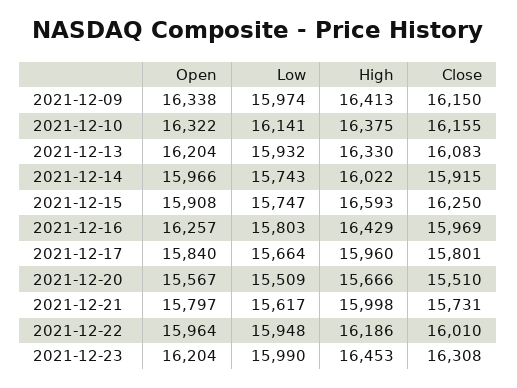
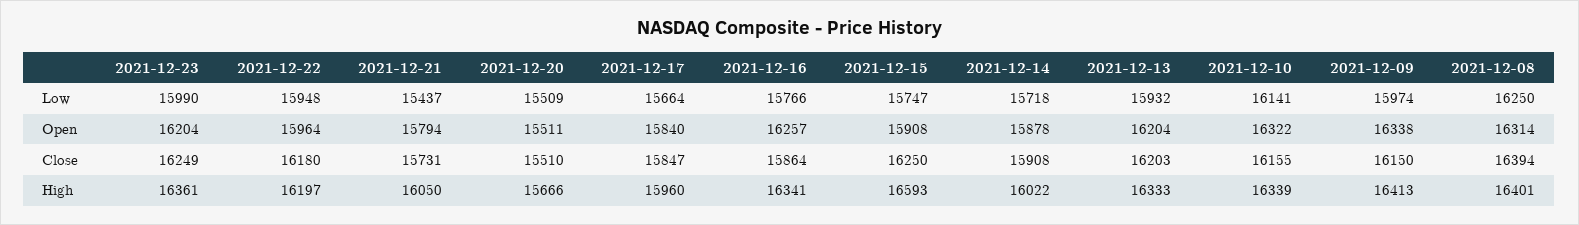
High, 2021-12-10: 16375 -> 16339
High, 2021-12-13: 16330 -> 16333
Close, 2021-12-13: 16083 -> 16203
Open, 2021-12-14: 15966 -> 15878
Low, 2021-12-14: 15743 -> 15718
Close, 2021-12-14: 15915 -> 15908
Low, 2021-12-16: 15803 -> 15766
High, 2021-12-16: 16429 -> 16341
Close, 2021-12-16: 15969 -> 15864
Close, 2021-12-17: 15801 -> 15847
Open, 2021-12-20: 15567 -> 15511
Open, 2021-12-21: 15797 -> 15794
Low, 2021-12-21: 15617 -> 15437
High, 2021-12-21: 15998 -> 16050
High, 2021-12-22: 16186 -> 16197
Close, 2021-12-22: 16010 -> 16180
High, 2021-12-23: 16453 -> 16361
Close, 2021-12-23: 16308 -> 16249
Low, 2021-12-08: none -> 16250
Open, 2021-12-08: none -> 16314
Close, 2021-12-08: none -> 16394
High, 2021-12-08: none -> 16401

